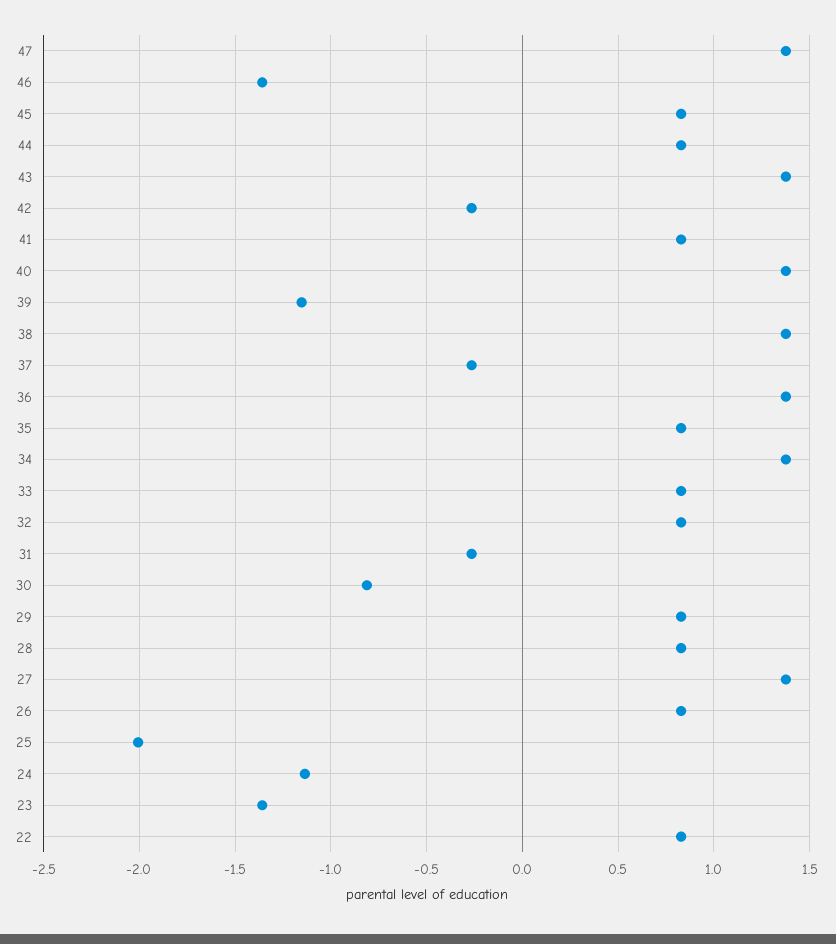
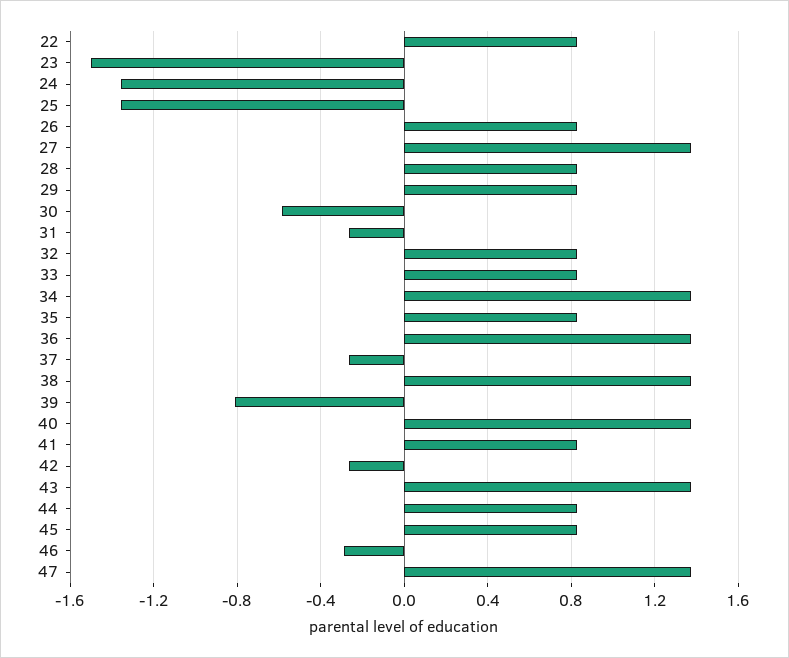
46: -1.35 -> -0.3
39: -1.15 -> -0.8
30: -0.8 -> -0.6
25: -2 -> -1.35
24: -1.15 -> -1.35
23: -1.35 -> -1.5

